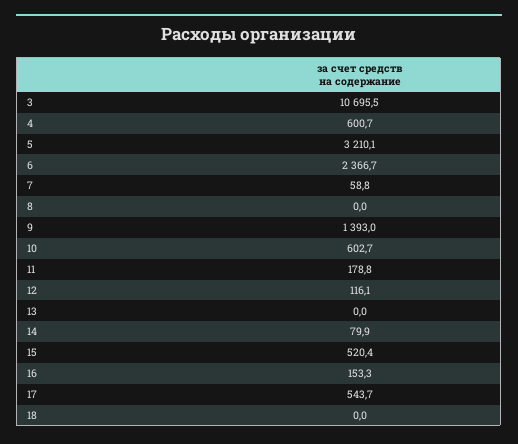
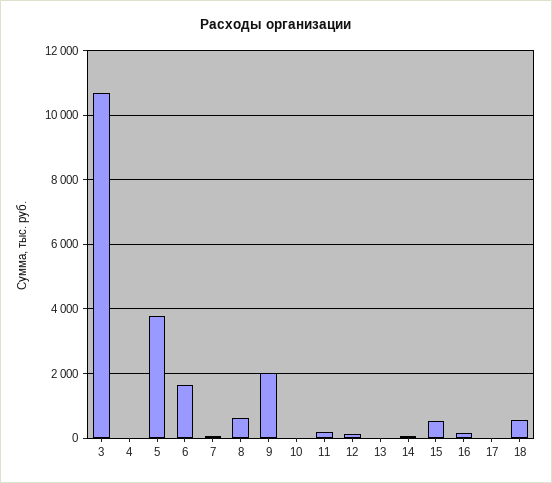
4: 600.7 -> 0
5: 3210.1 -> 3800
6: 2366.7 -> 1600
8: 0 -> 600
9: 1393 -> 2000
10: 602.7 -> 0
17: 543.7 -> 0
18: 0 -> 600

